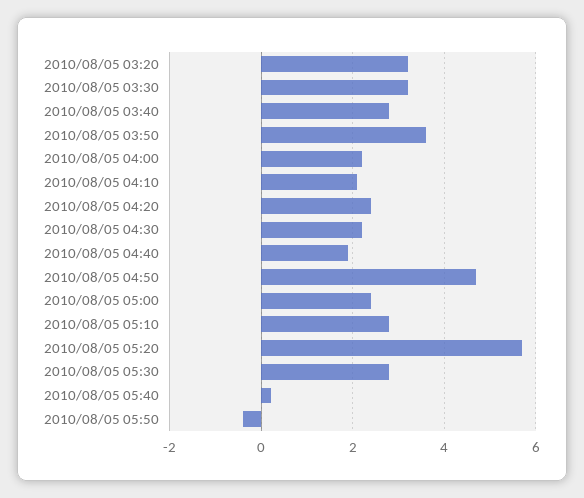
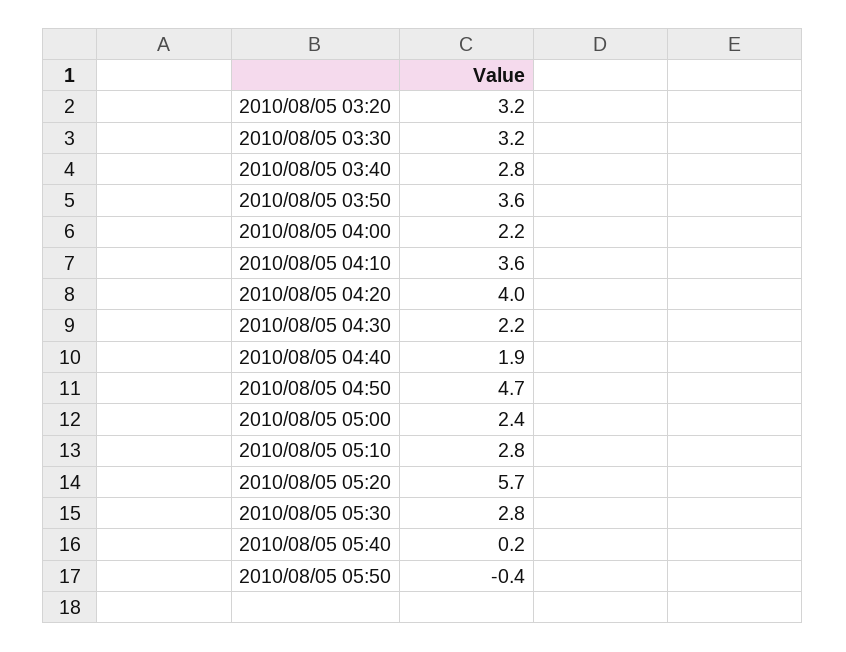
2010/08/05 04:10: 2 -> 3.6
2010/08/05 04:20: 2.5 -> 4

